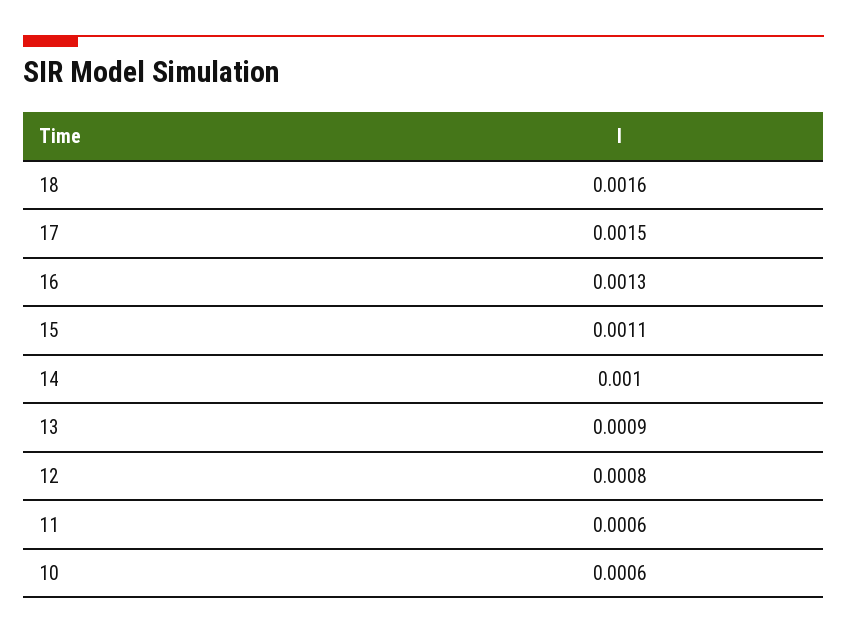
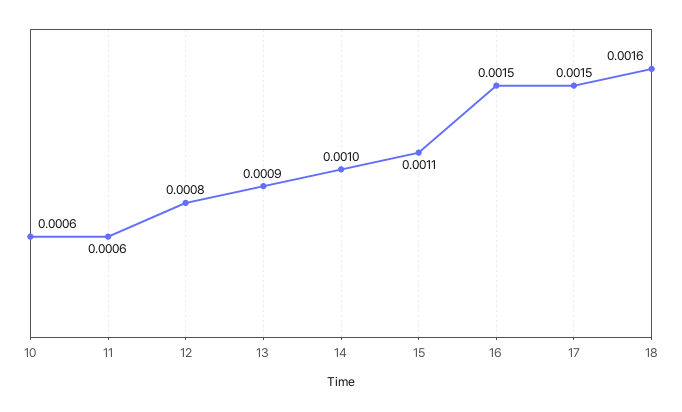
16: 0.0013 -> 0.0015

